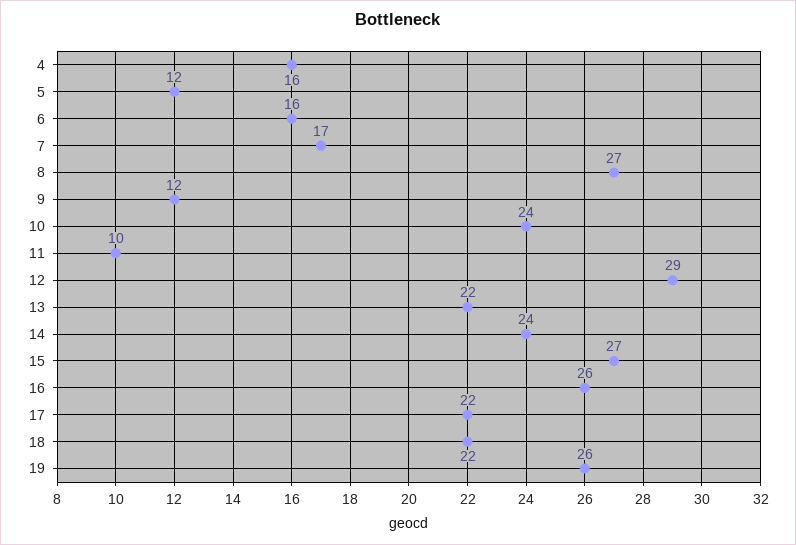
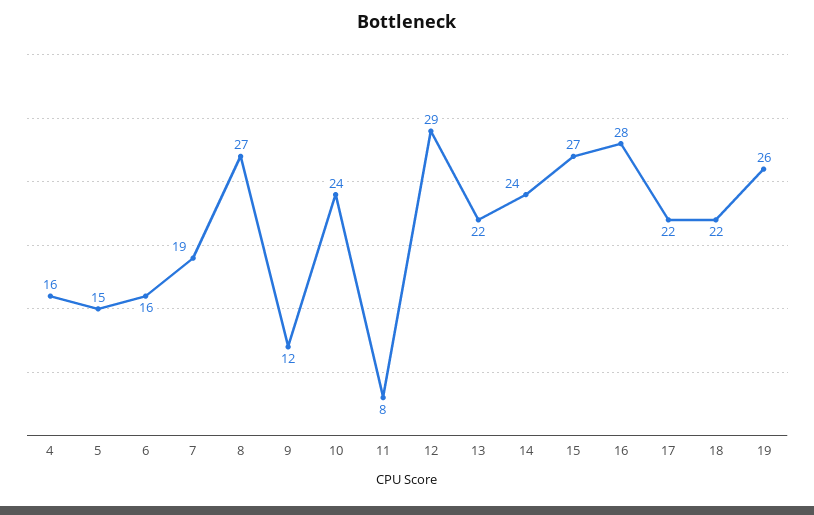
5: 12 -> 15
7: 17 -> 19
11: 10 -> 8
16: 26 -> 28

